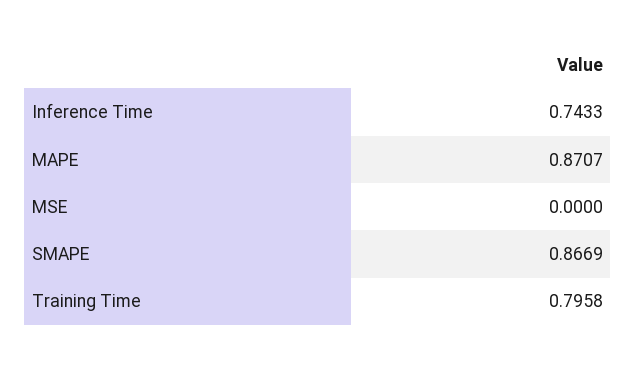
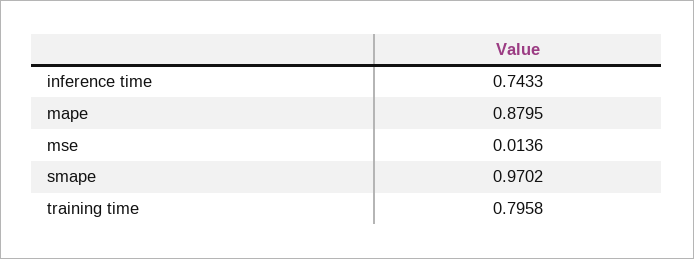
MAPE: 0.8707 -> 0.8795
MSE: 0 -> 0.0136
SMAPE: 0.8669 -> 0.9702

